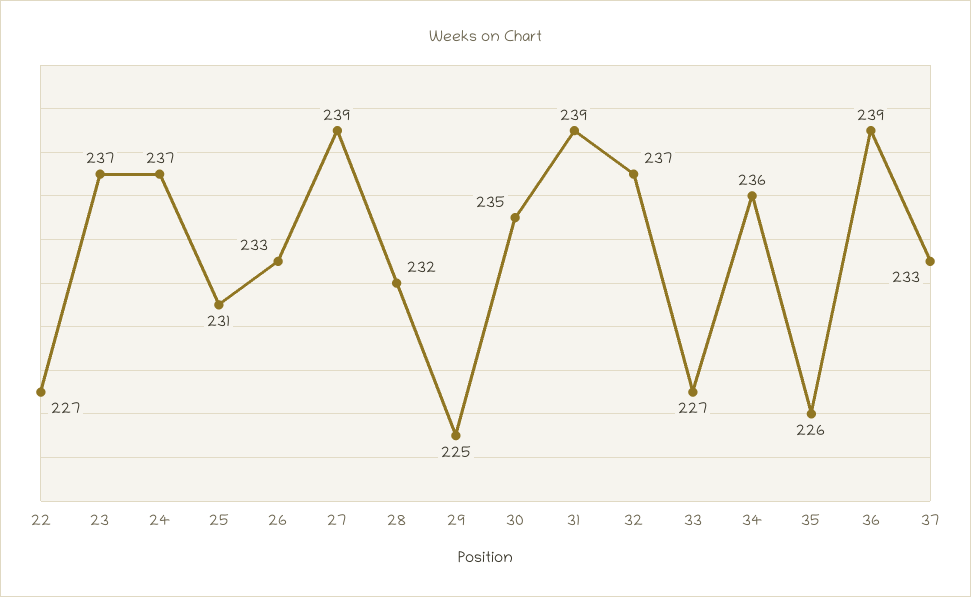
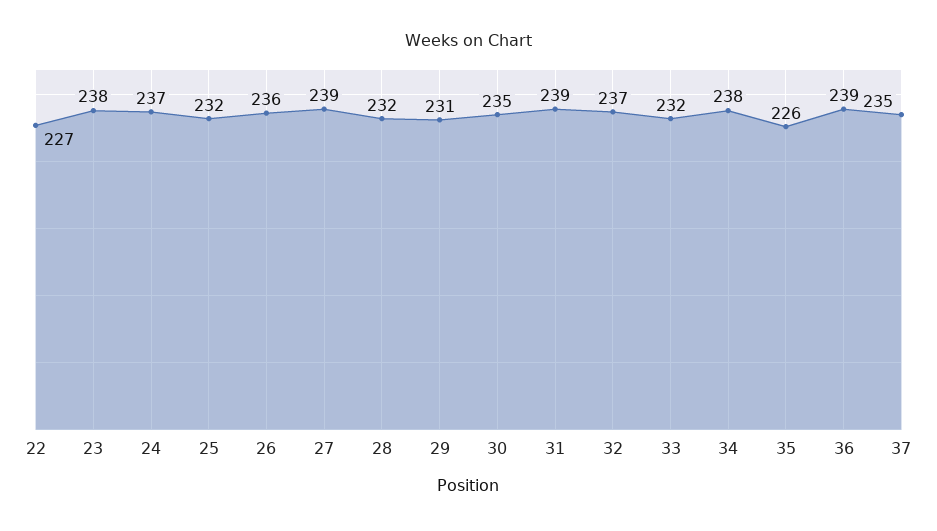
23: 237 -> 238
25: 231 -> 232
26: 233 -> 236
29: 225 -> 231
33: 227 -> 232
34: 236 -> 238
37: 233 -> 235

